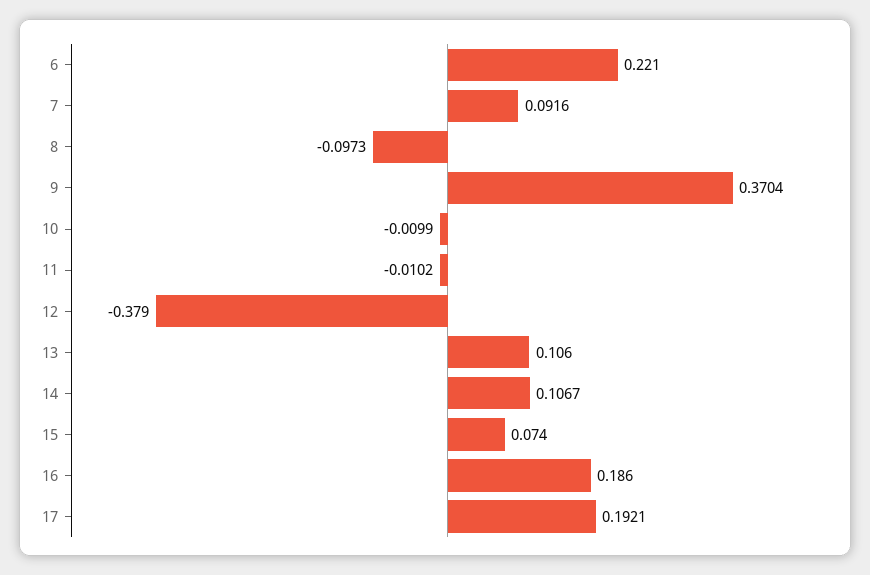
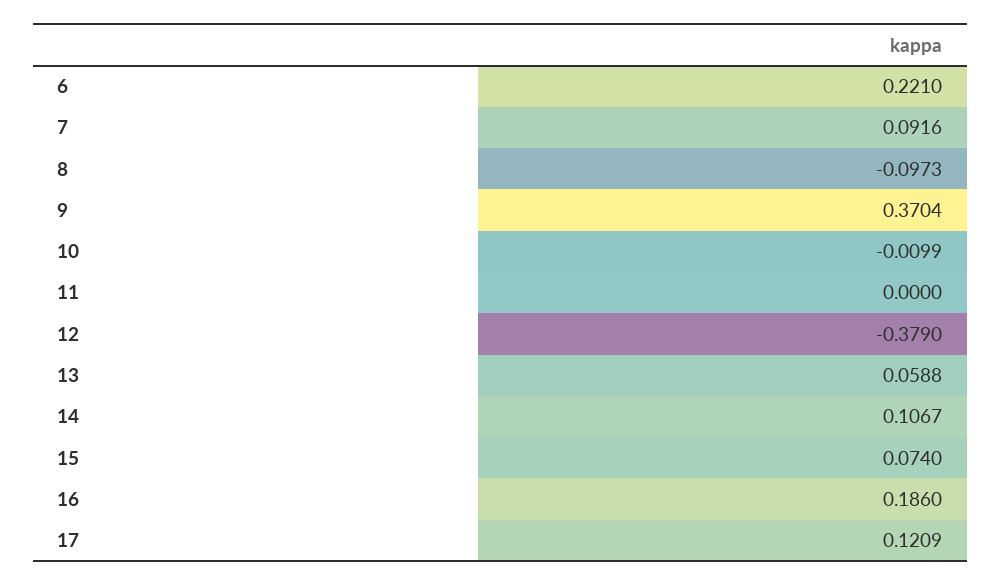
11: -0.0102 -> 0
13: 0.106 -> 0.0588
17: 0.1921 -> 0.1209

